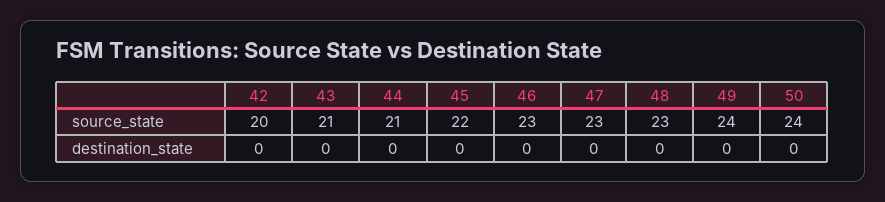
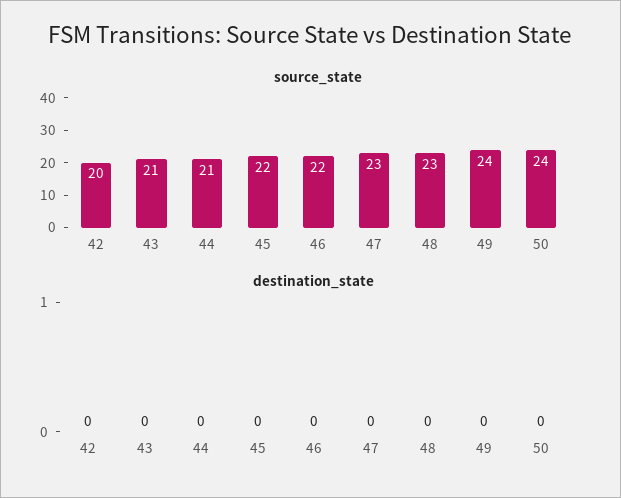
source_state, 46: 23 -> 22

